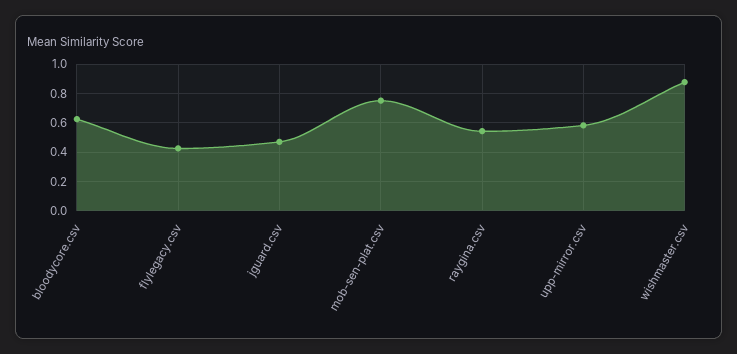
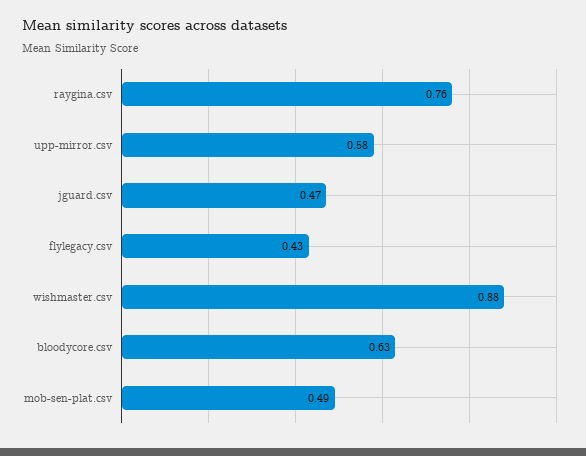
mob-sen-plat.csv: 0.75 -> 0.49
raygina.csv: 0.55 -> 0.76

